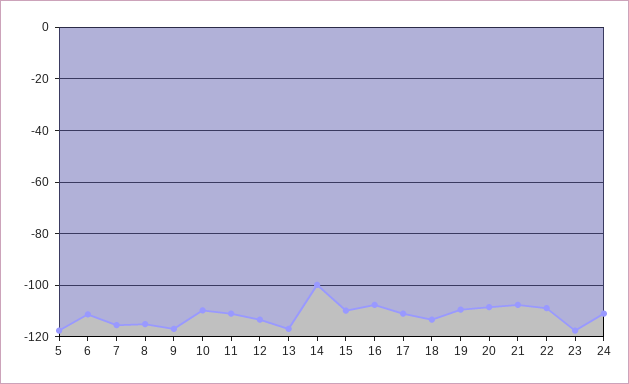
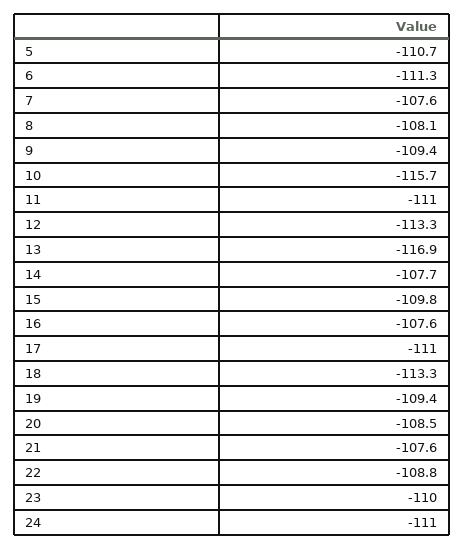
5: -117.5 -> -110.7
7: -115 -> -107.6
8: -115 -> -108.1
9: -117.5 -> -109.4
10: -110 -> -115.7
14: -100 -> -107.7
23: -117.5 -> -110

